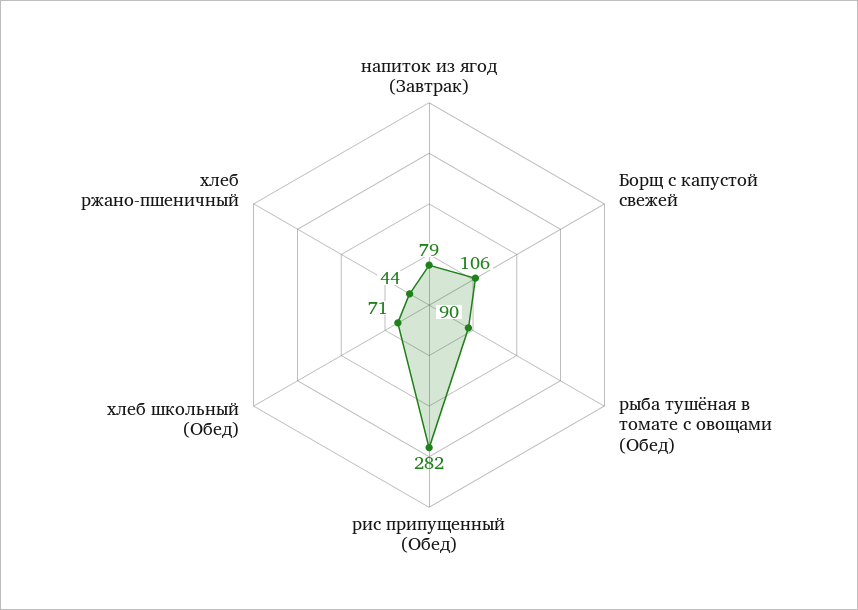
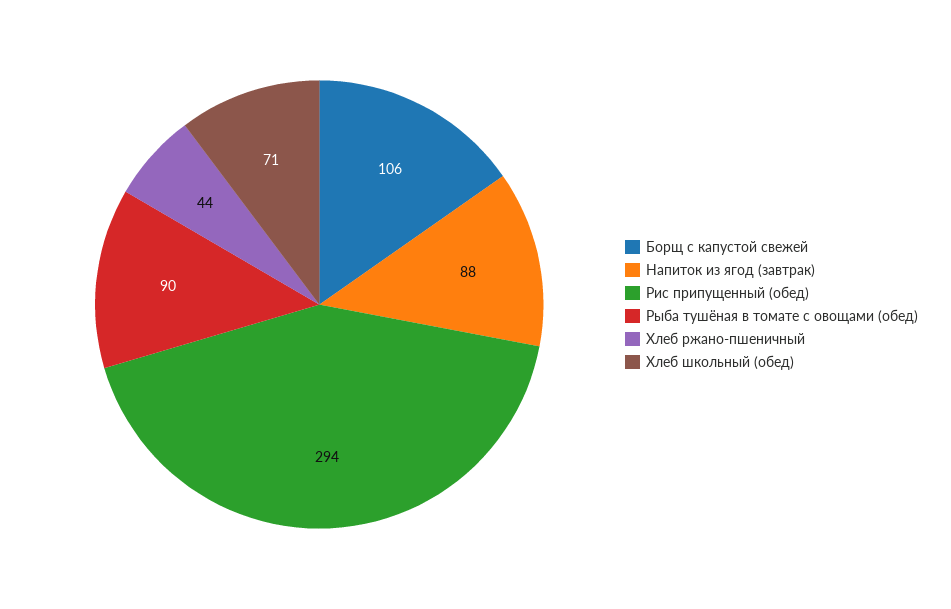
напиток из ягод (Завтрак): 79 -> 88
рис припущенный (Обед): 282 -> 294

